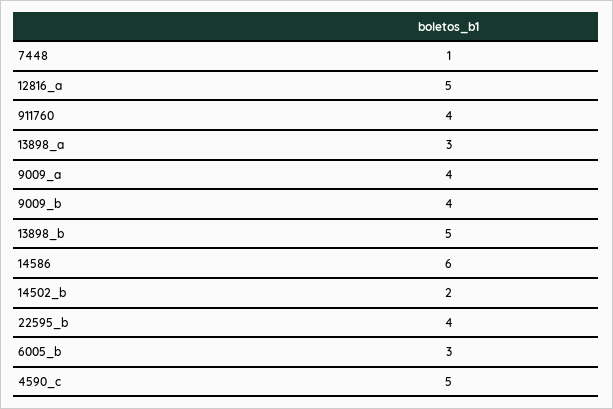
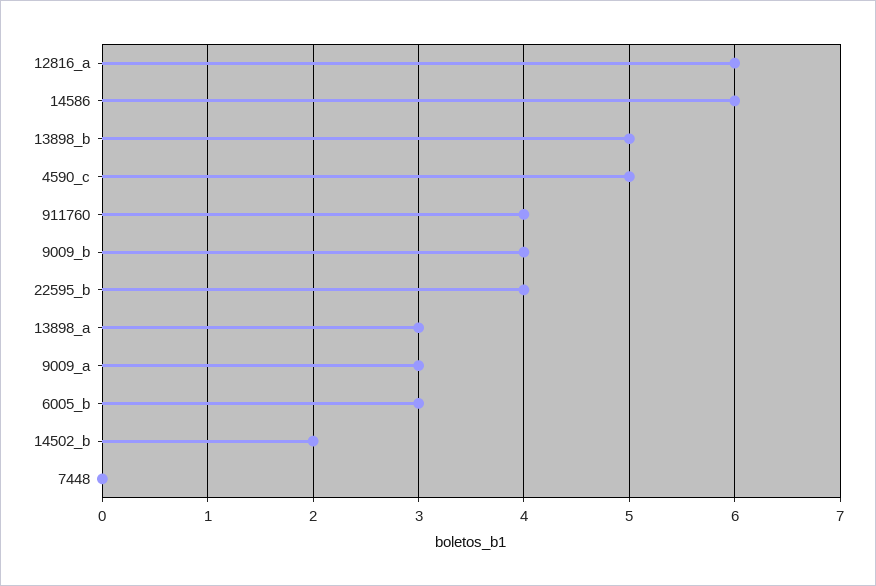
7448: 1 -> 0
12816_a: 5 -> 6
9009_a: 4 -> 3

